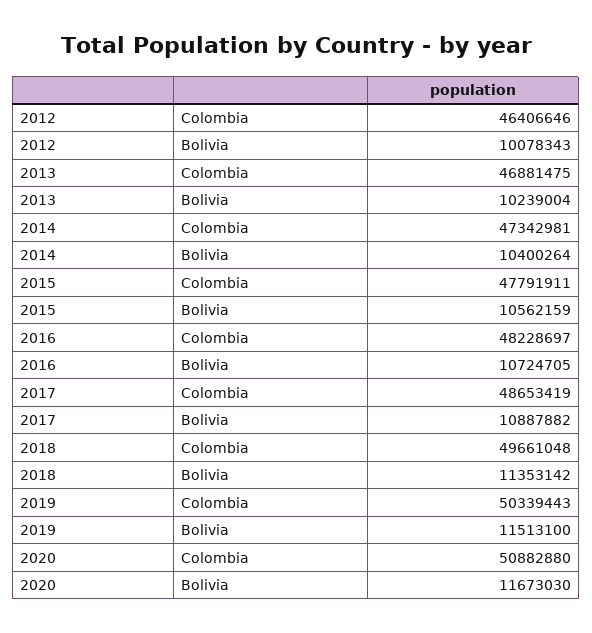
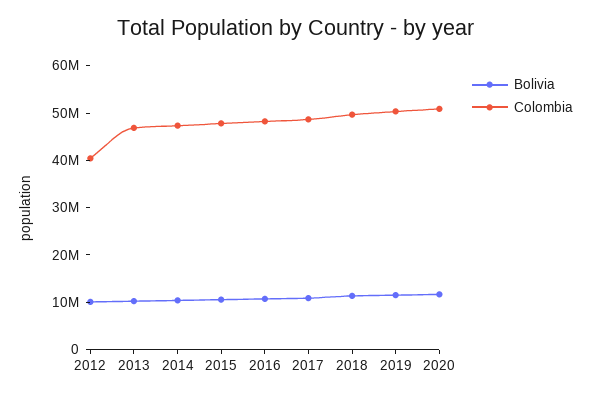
Colombia, 2012: 46406646 -> 40000000

